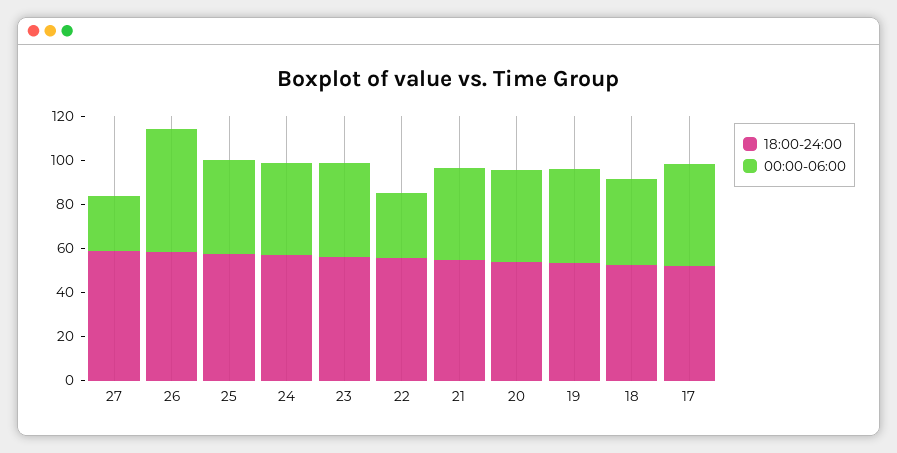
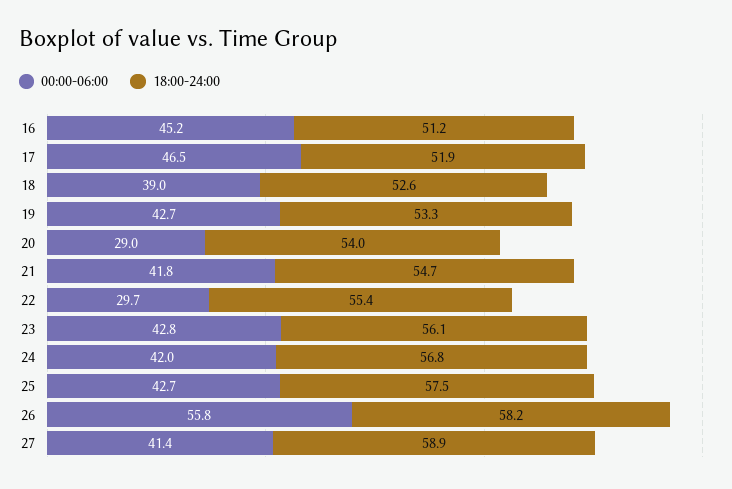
00:00-06:00, 27: 25 -> 41.4
00:00-06:00, 20: 40 -> 29
00:00-06:00, 16: none -> 45.2
18:00-24:00, 16: none -> 51.2

